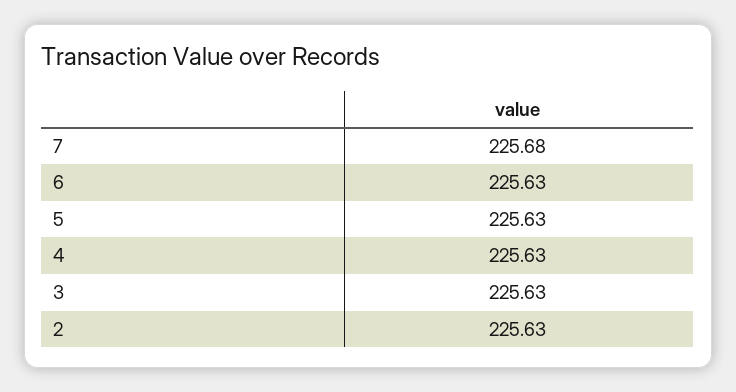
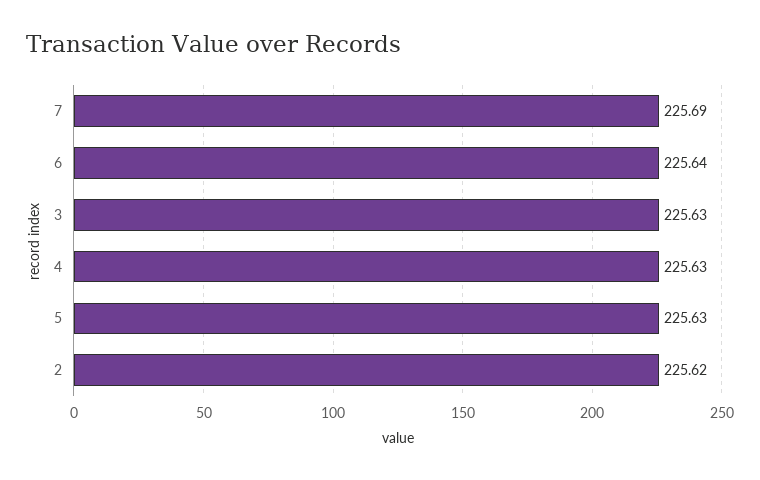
7: 225.68 -> 225.69
6: 225.63 -> 225.64
2: 225.63 -> 225.62

